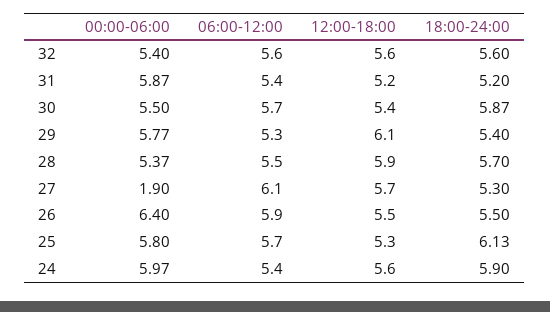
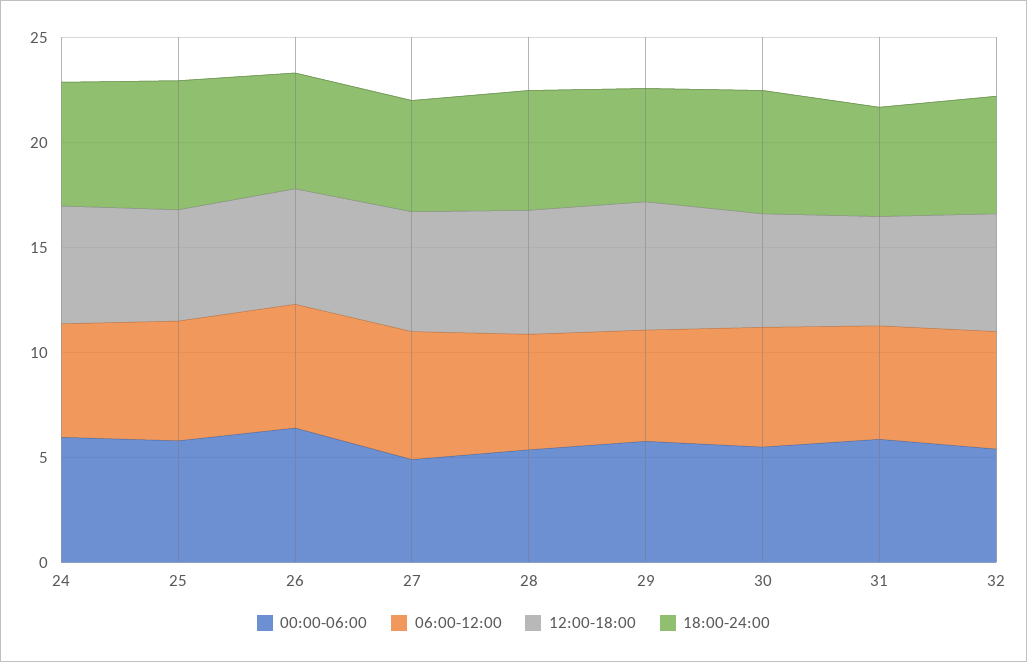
00:00-06:00, 27: 1.9 -> 5

